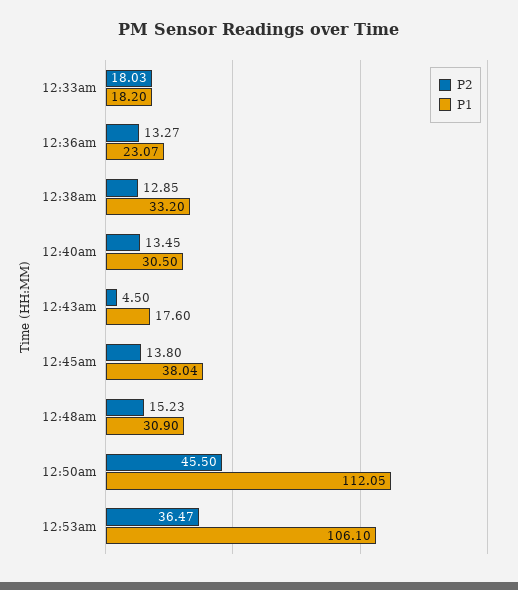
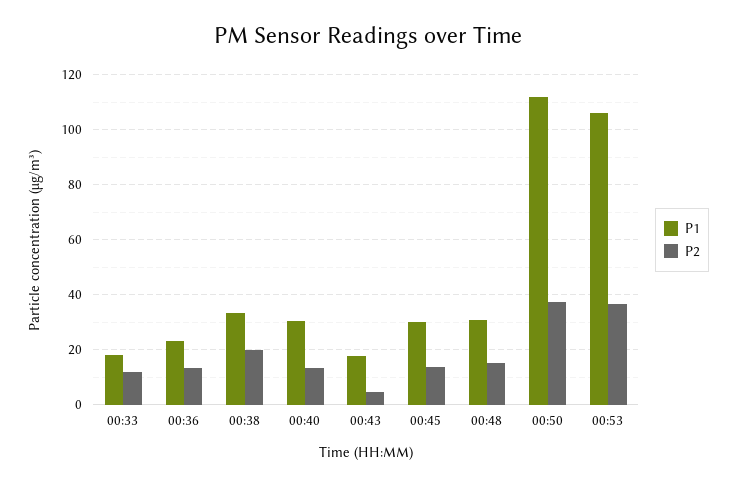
P2, 12:33am: 18.03 -> 12.5
P2, 12:38am: 12.85 -> 20
P1, 12:45am: 38.04 -> 30
P2, 12:50am: 45.5 -> 37.5

